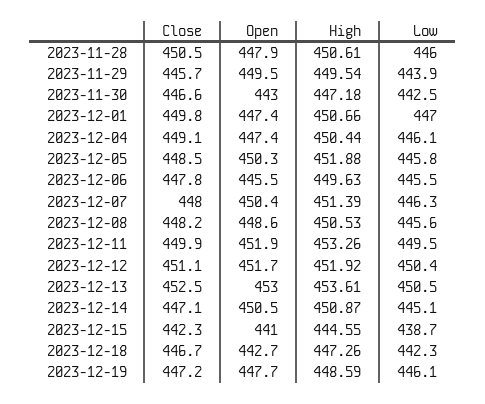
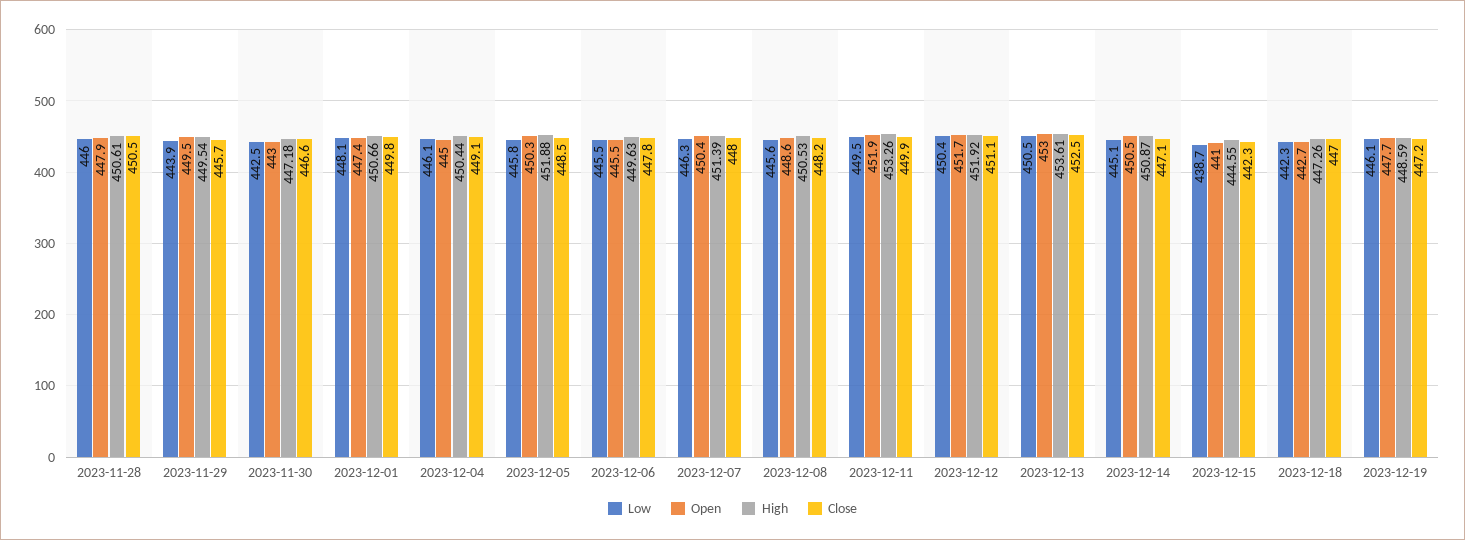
Low, 2023-12-01: 447 -> 448.1
Open, 2023-12-04: 447.4 -> 445
Close, 2023-12-18: 446.7 -> 447

